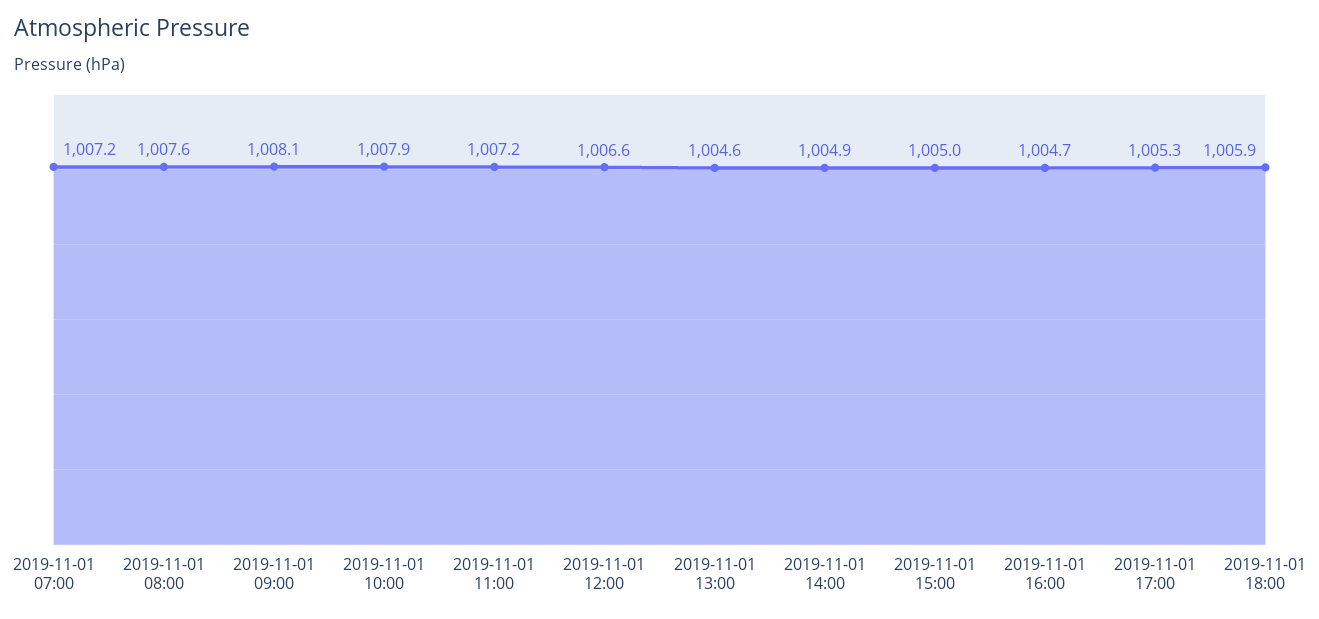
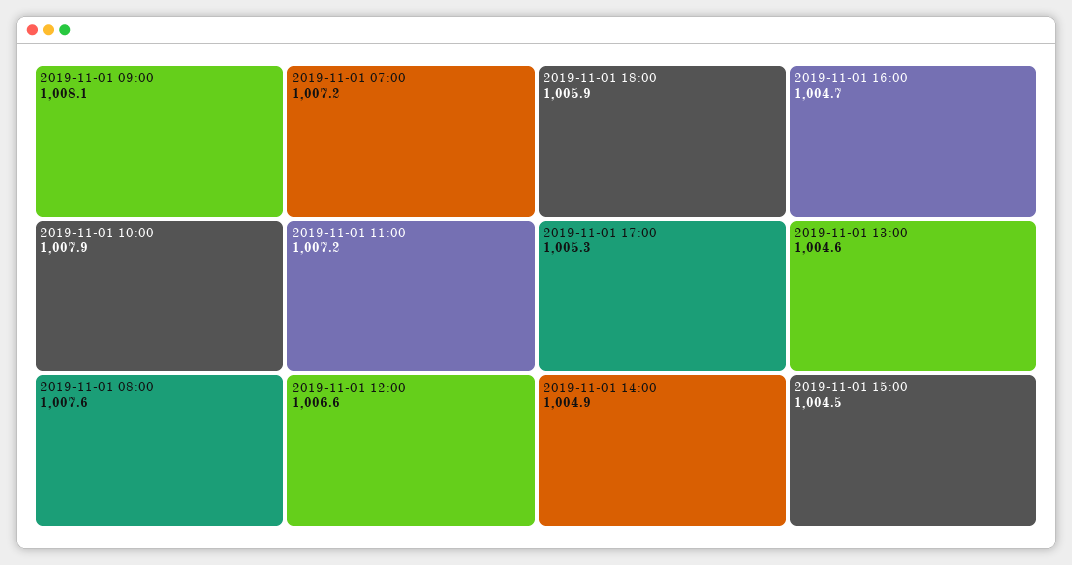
2019-11-01 15:00: 1005 -> 1004.5

